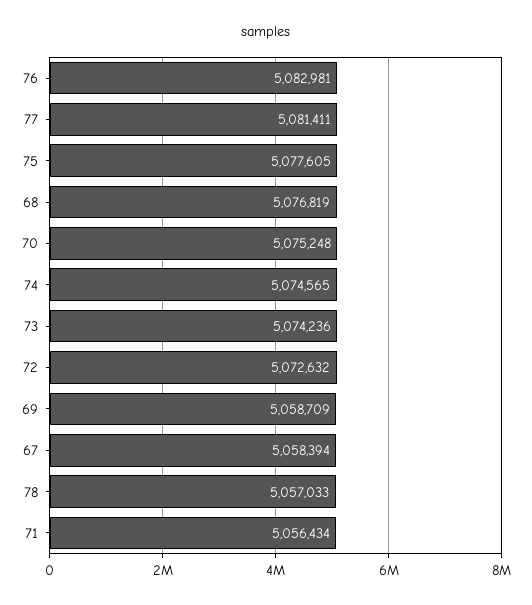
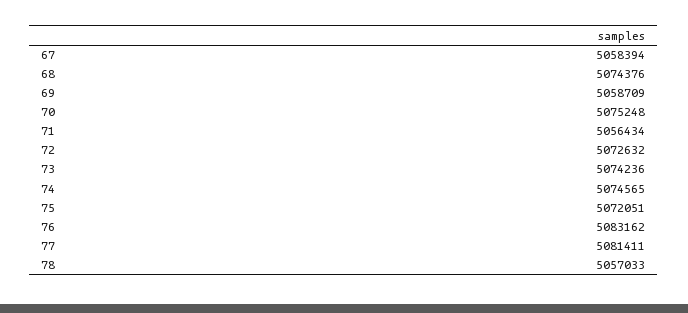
76: 5082981 -> 5083162
75: 5077605 -> 5072051
68: 5076819 -> 5074376

